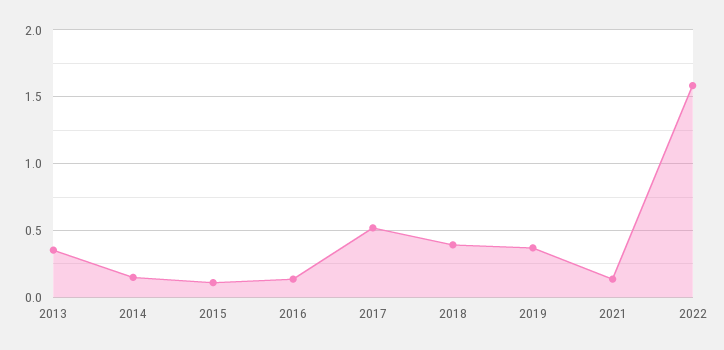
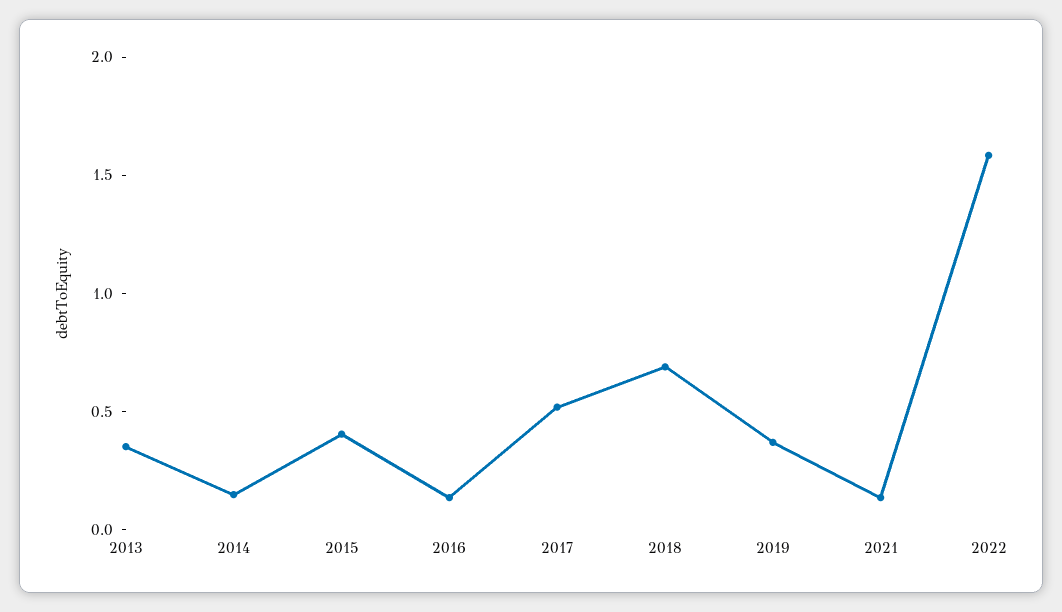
2015: 0.1 -> 0.4
2018: 0.4 -> 0.7

